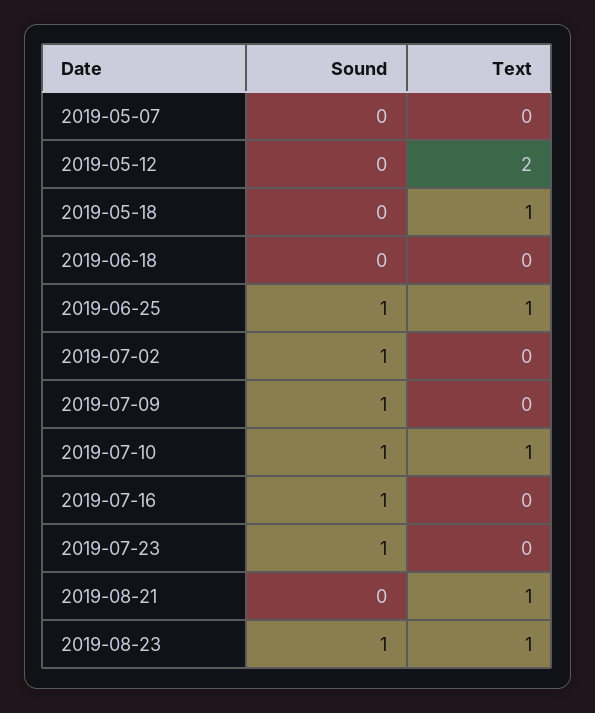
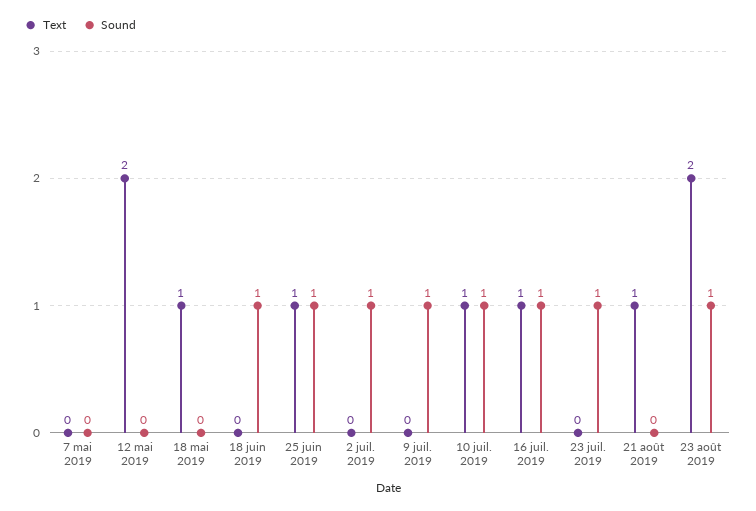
Sound, 2019-06-18: 0 -> 1
Text, 2019-07-16: 0 -> 1
Text, 2019-08-23: 1 -> 2

